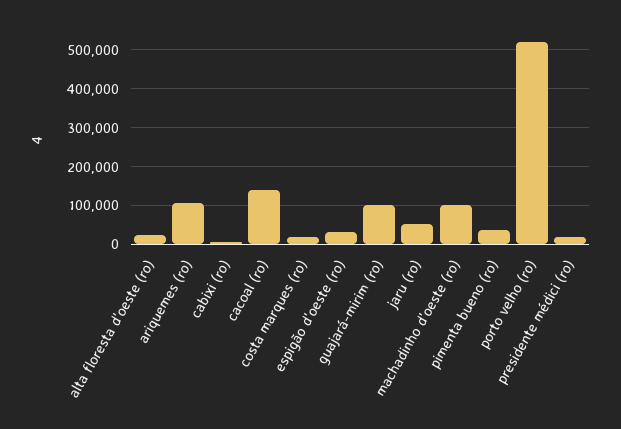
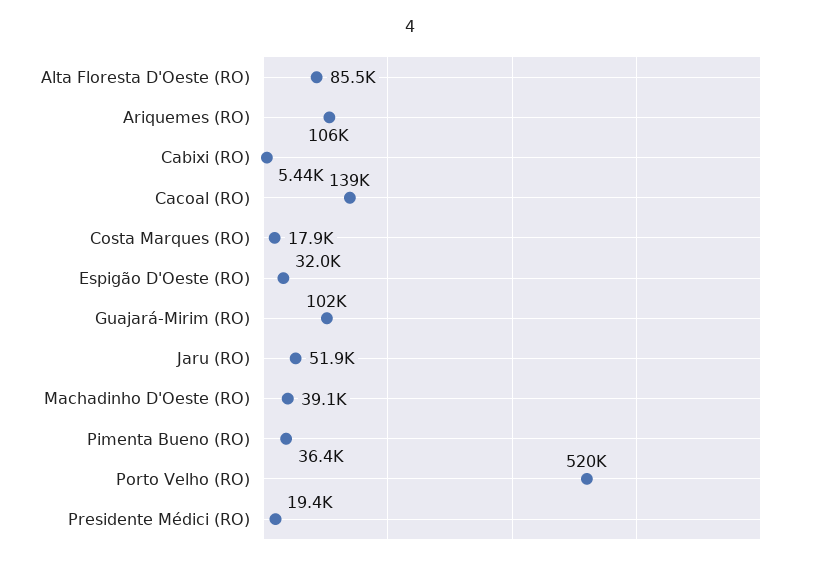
alta floresta d'oeste (ro): 20000 -> 85500
machadinho d'oeste (ro): 100000 -> 39100

